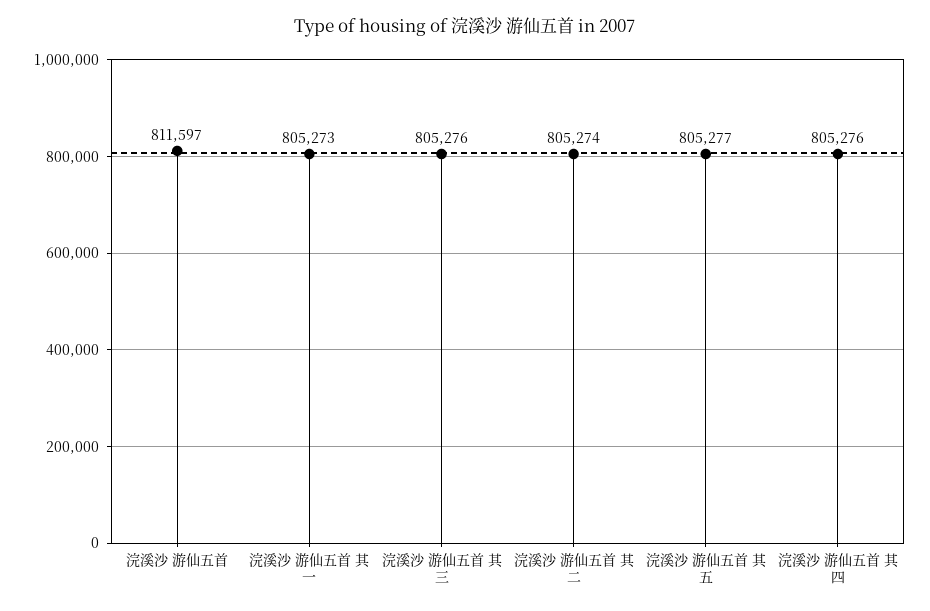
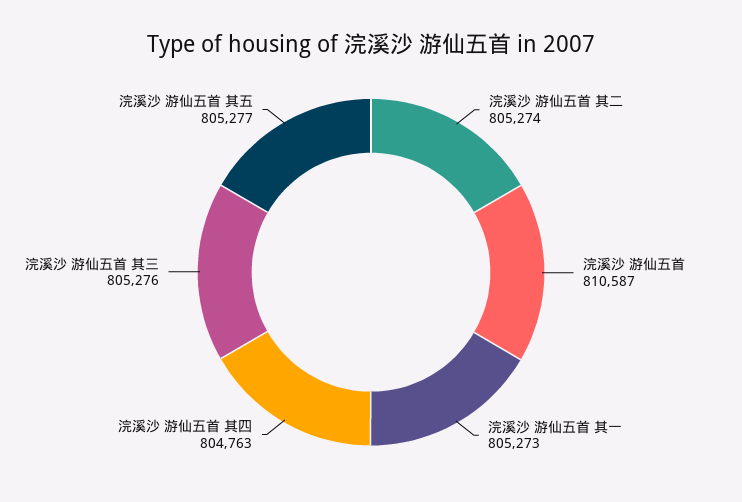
浣溪沙 游仙五首: 811597 -> 810587
浣溪沙 游仙五首 其四: 805276 -> 804763

